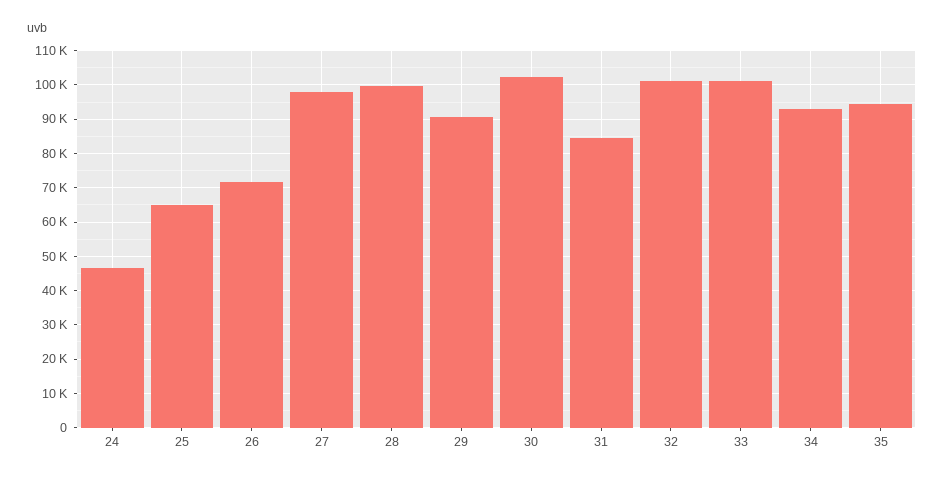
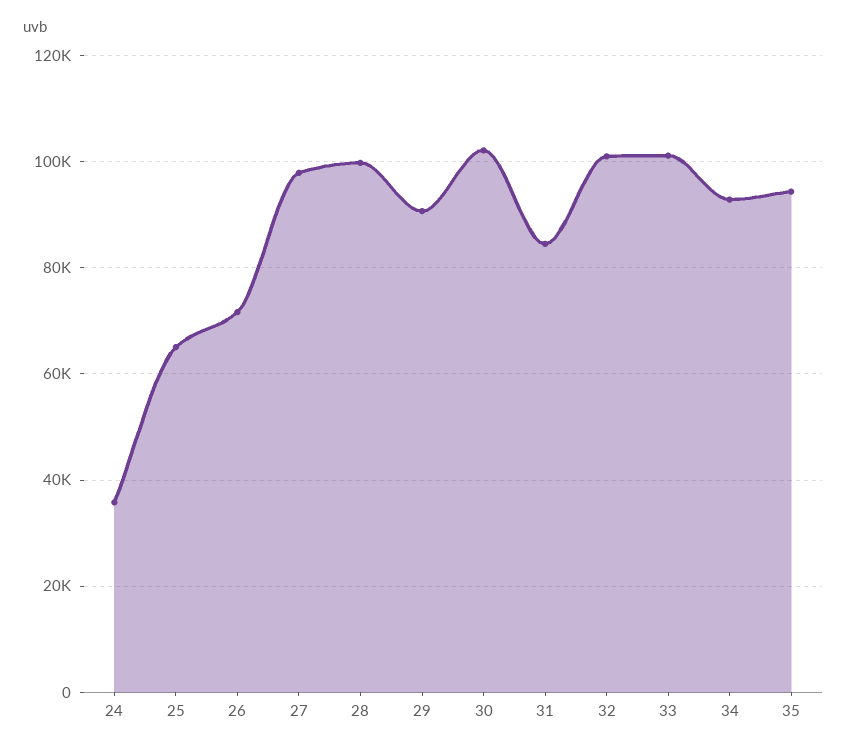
24: 46000 -> 36000

